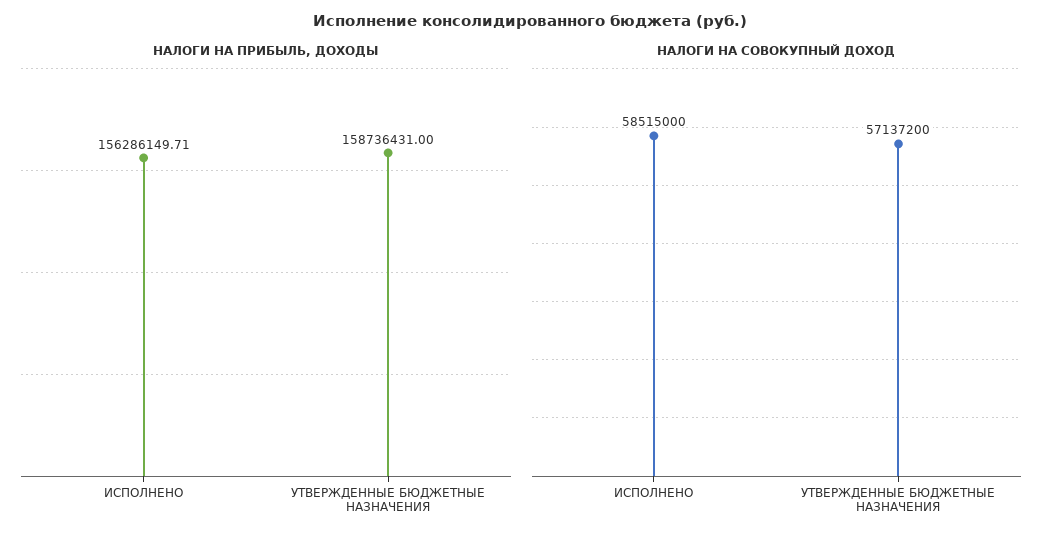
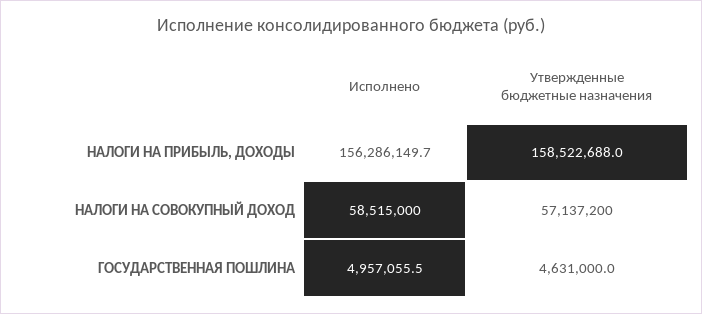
НАЛОГИ НА ПРИБЫЛЬ, ДОХОДЫ, УТВЕРЖДЕННЫЕ БЮДЖЕТНЫЕ НАЗНАЧЕНИЯ: 158736431 -> 158522688
ГОСУДАРСТВЕННАЯ ПОШЛИНА, ИСПОЛНЕНО: none -> 4957055.5
ГОСУДАРСТВЕННАЯ ПОШЛИНА, УТВЕРЖДЕННЫЕ БЮДЖЕТНЫЕ НАЗНАЧЕНИЯ: none -> 4631000

